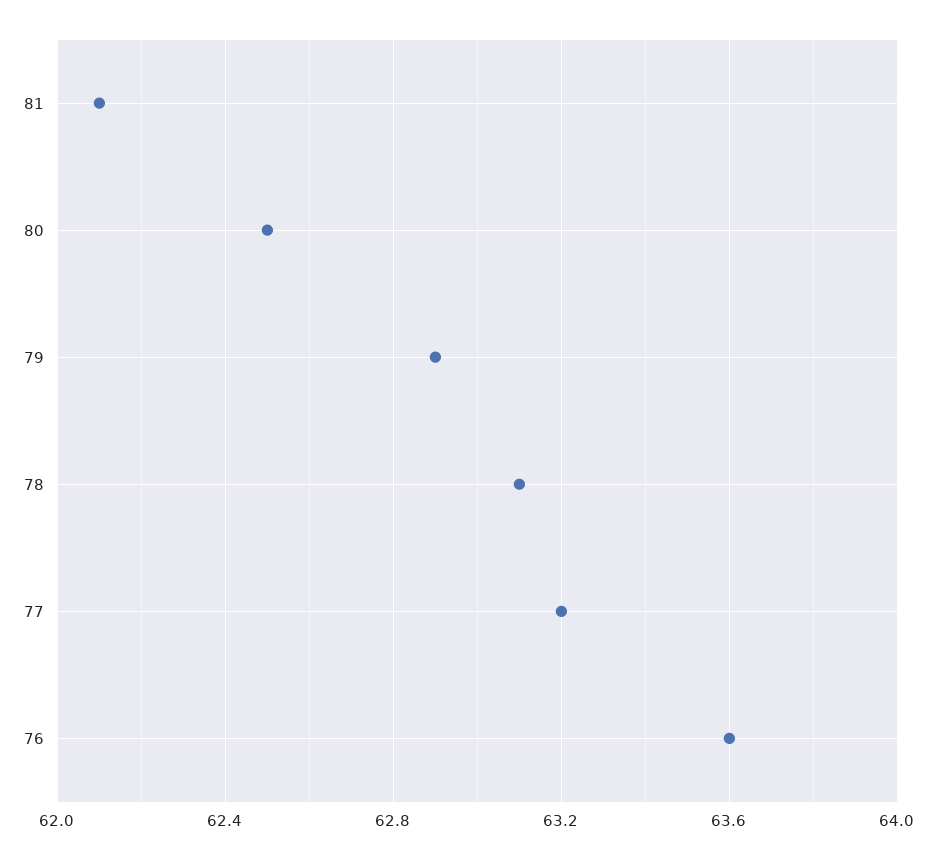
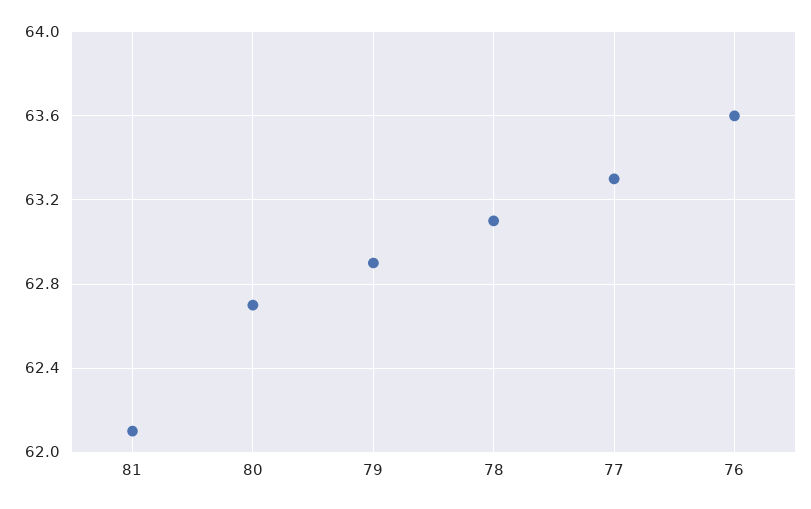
80: 62.5 -> 62.7
77: 63.2 -> 63.3

